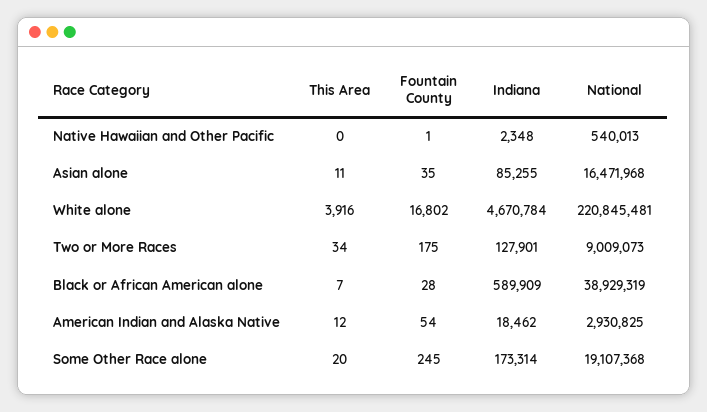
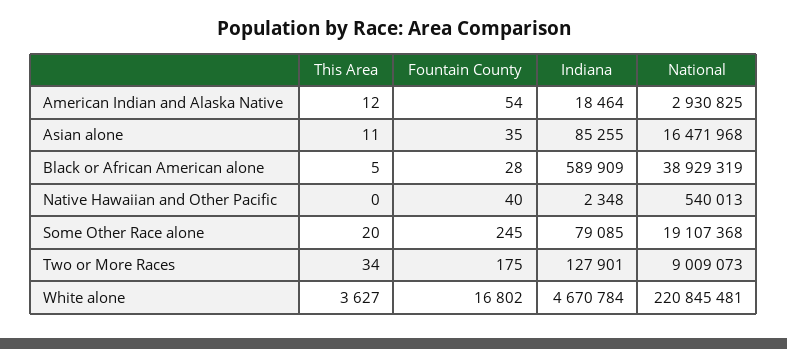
Fountain County, Native Hawaiian and Other Pacific: 1 -> 40
This Area, White alone: 3916 -> 3627
This Area, Black or African American alone: 7 -> 5
Indiana, American Indian and Alaska Native: 18462 -> 18464
Indiana, Some Other Race alone: 173314 -> 79085

